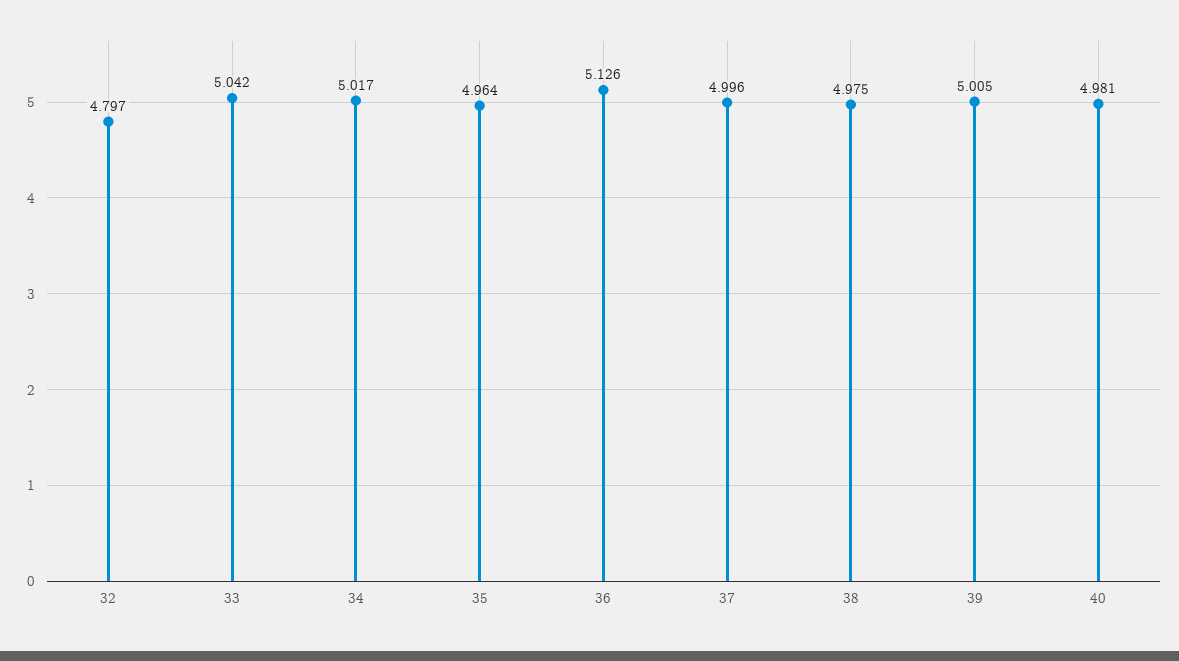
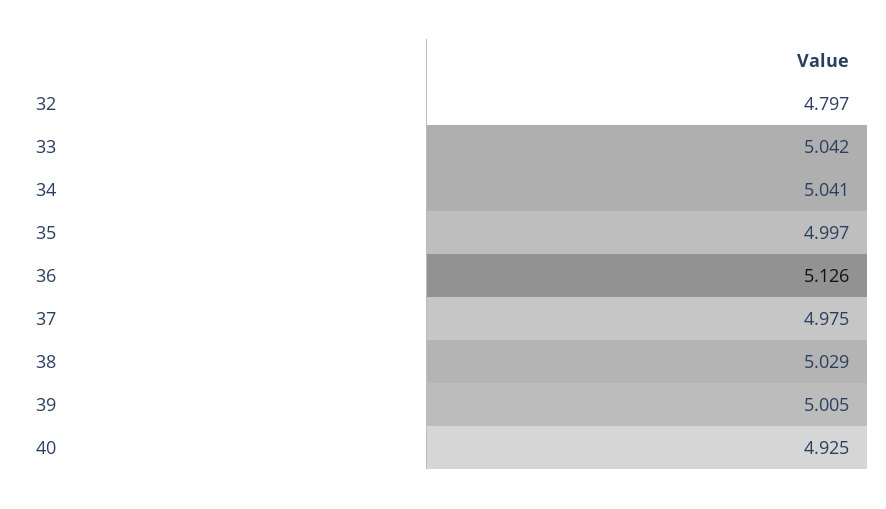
34: 5.017 -> 5.041
35: 4.964 -> 4.997
37: 4.996 -> 4.975
38: 4.975 -> 5.029
40: 4.981 -> 4.925

